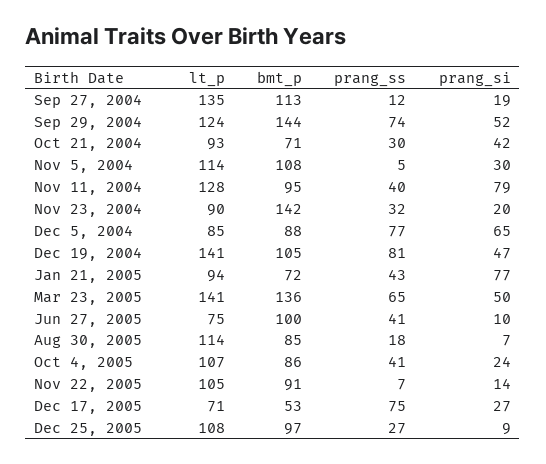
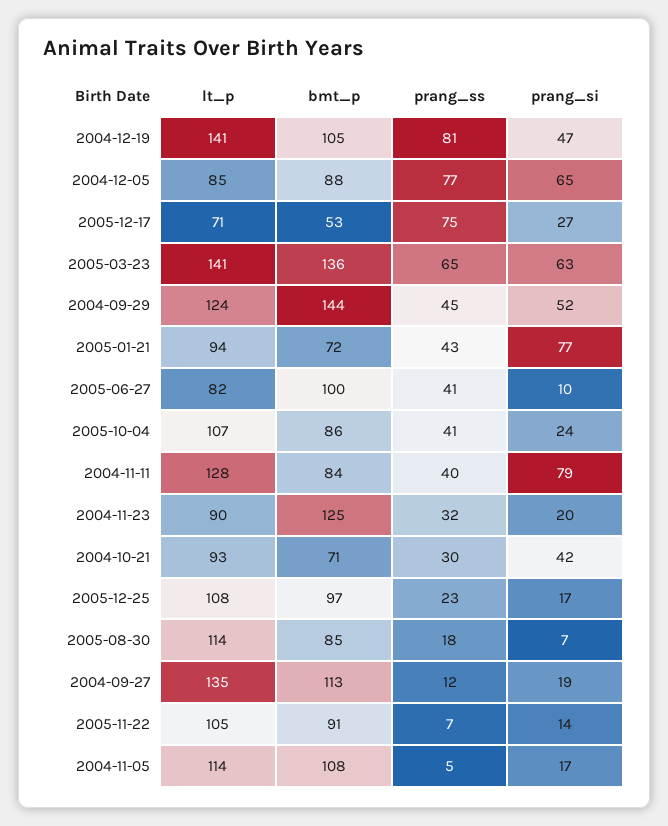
prang_ss, Sep 29, 2004: 74 -> 45
prang_si, Nov 5, 2004: 30 -> 17
bmt_p, Nov 11, 2004: 95 -> 84
bmt_p, Nov 23, 2004: 142 -> 125
prang_si, Mar 23, 2005: 50 -> 63
lt_p, Jun 27, 2005: 75 -> 82
prang_ss, Dec 25, 2005: 27 -> 23
prang_si, Dec 25, 2005: 9 -> 17

